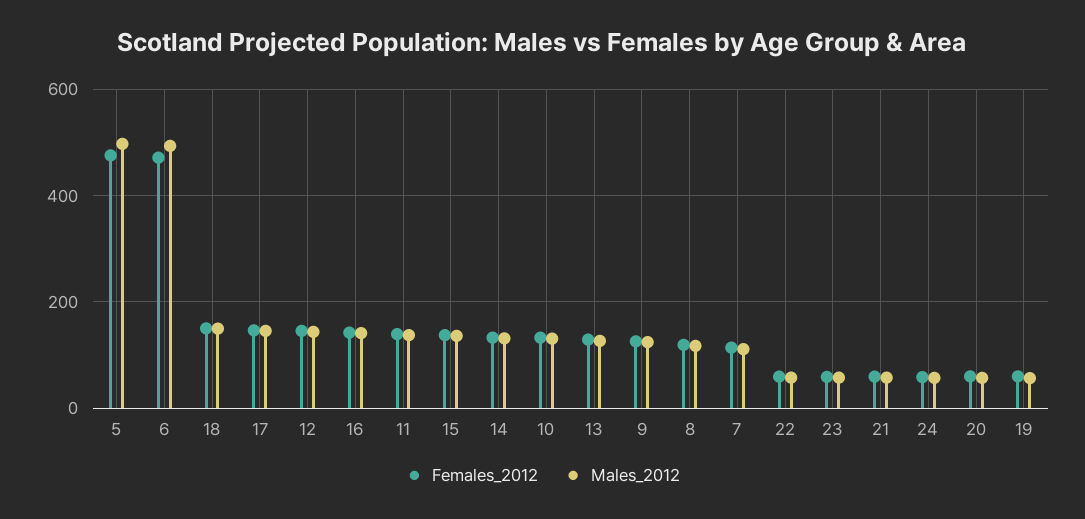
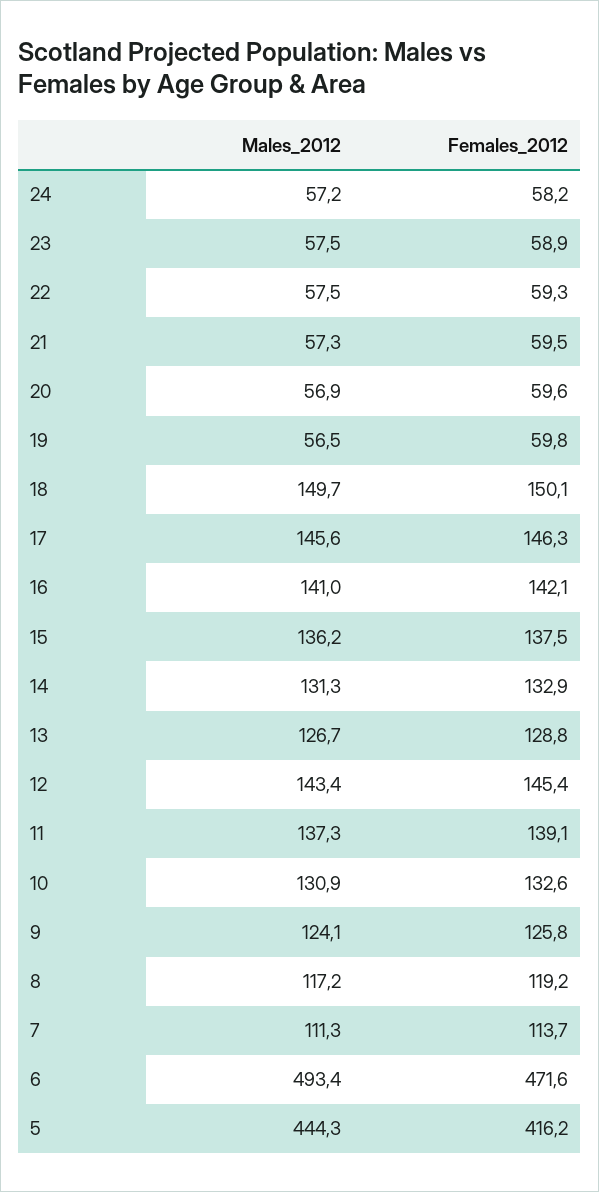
Females_2012, 5: 480 -> 416.2
Males_2012, 5: 500 -> 444.3

